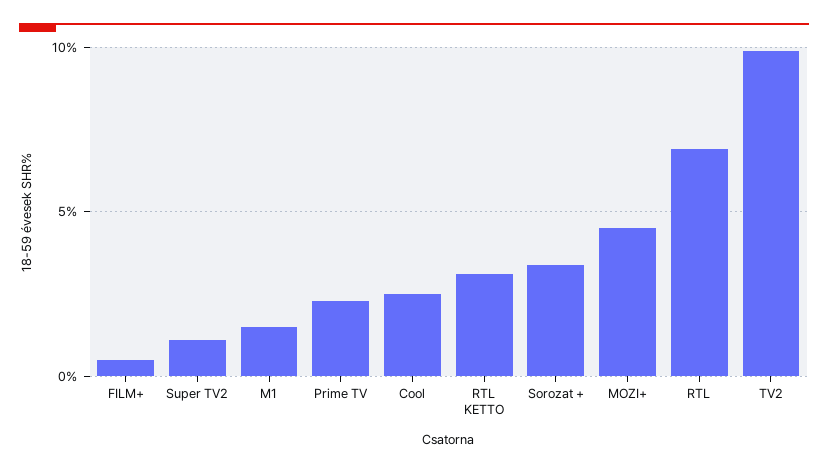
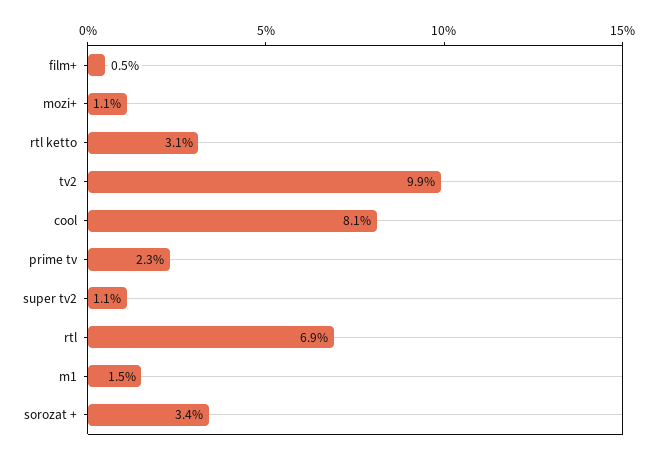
Cool: 2.5 -> 8.1
MOZI+: 4.5 -> 1.1

